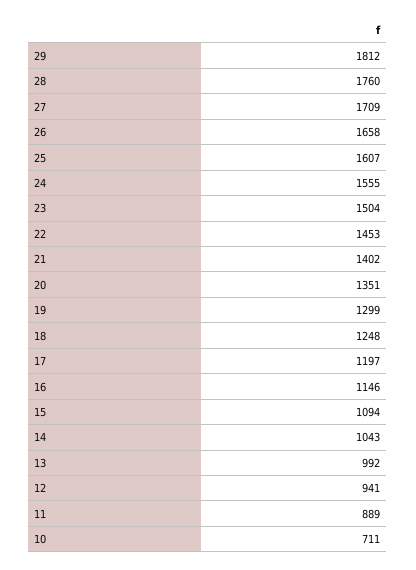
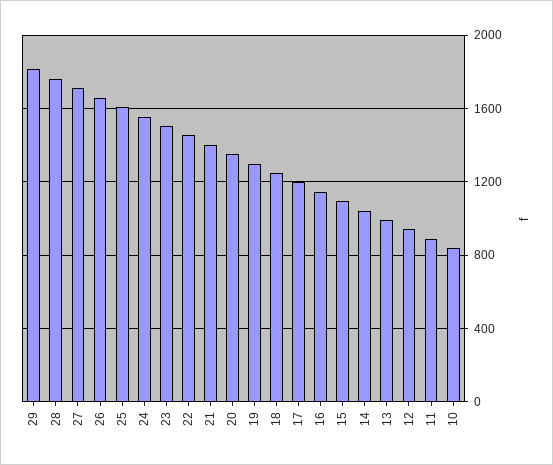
10: 711 -> 850

